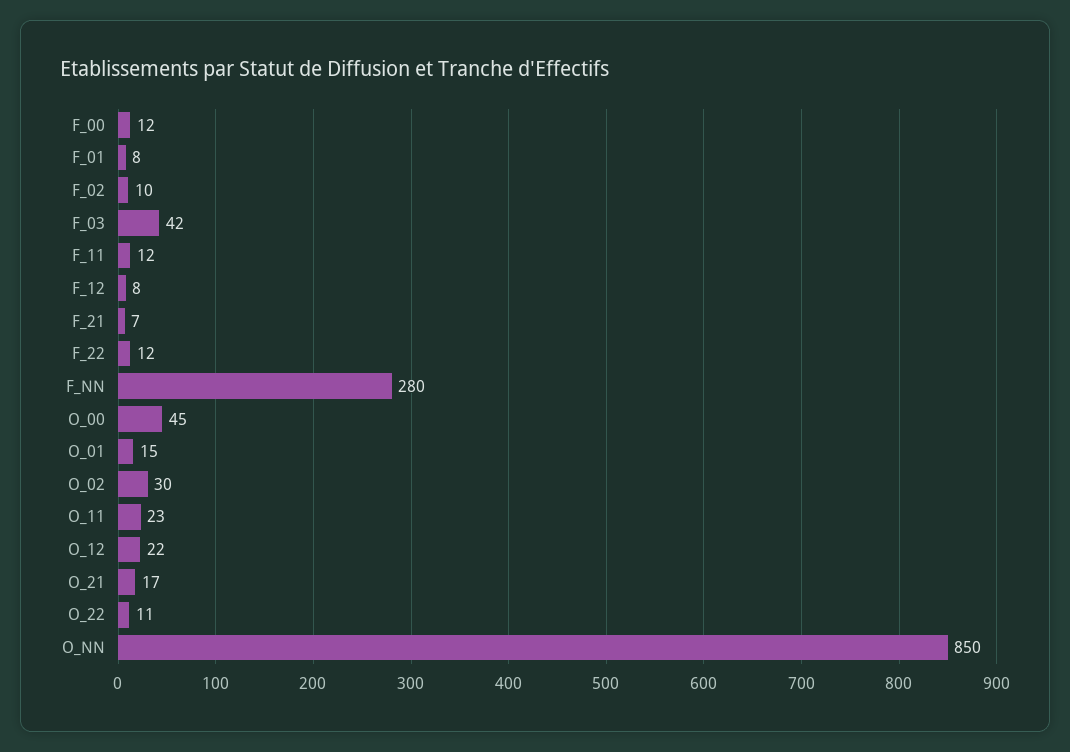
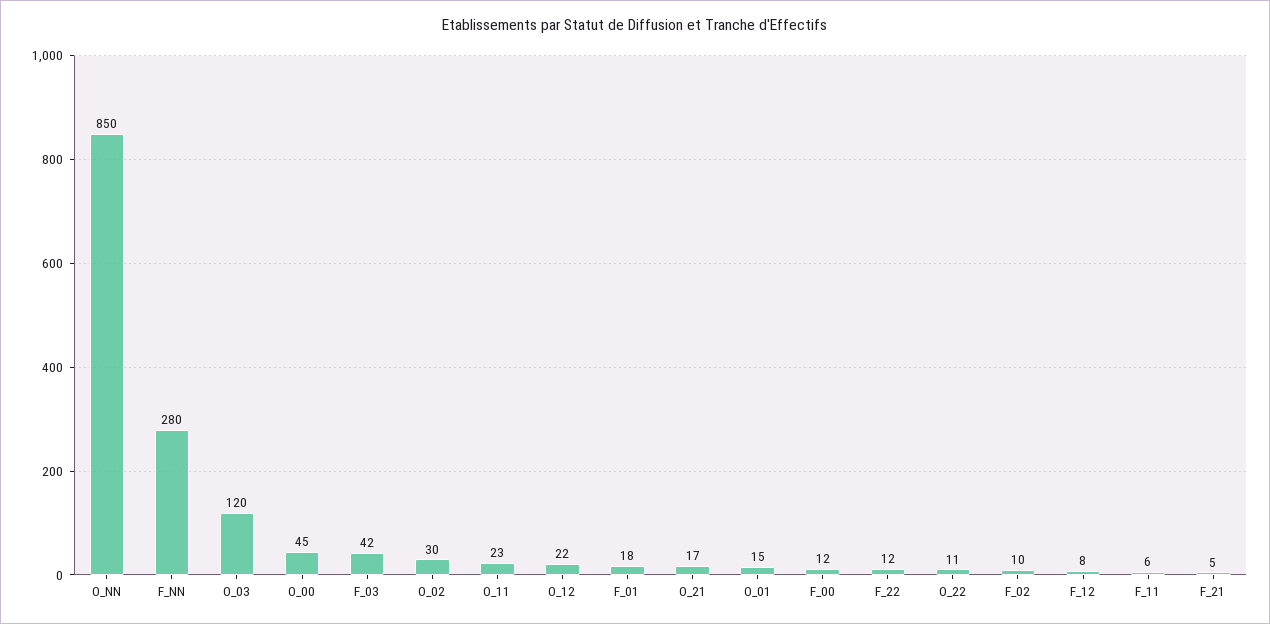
F_01: 8 -> 18
F_11: 12 -> 6
F_21: 7 -> 5
O_03: none -> 120

